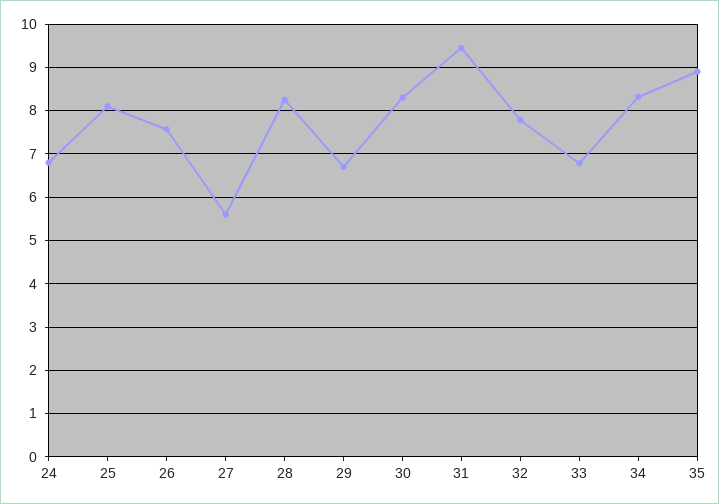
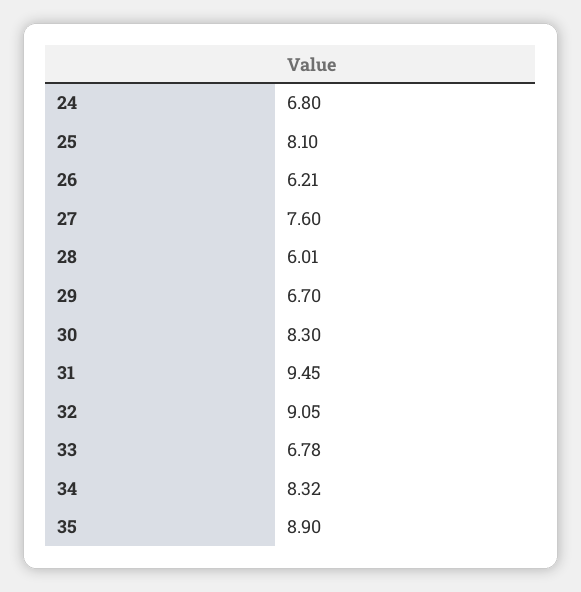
26: 7.6 -> 6.21
27: 5.6 -> 7.6
28: 8.2 -> 6.01
32: 7.8 -> 9.05

